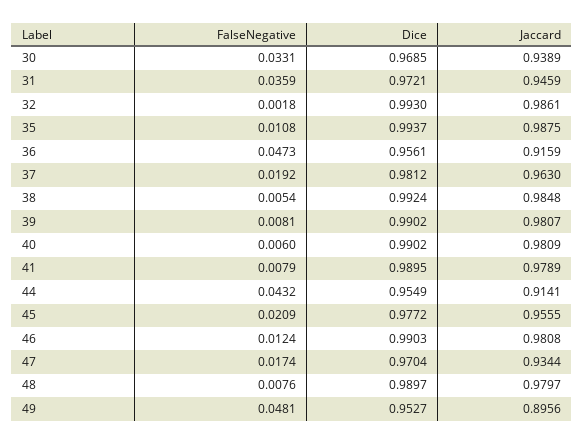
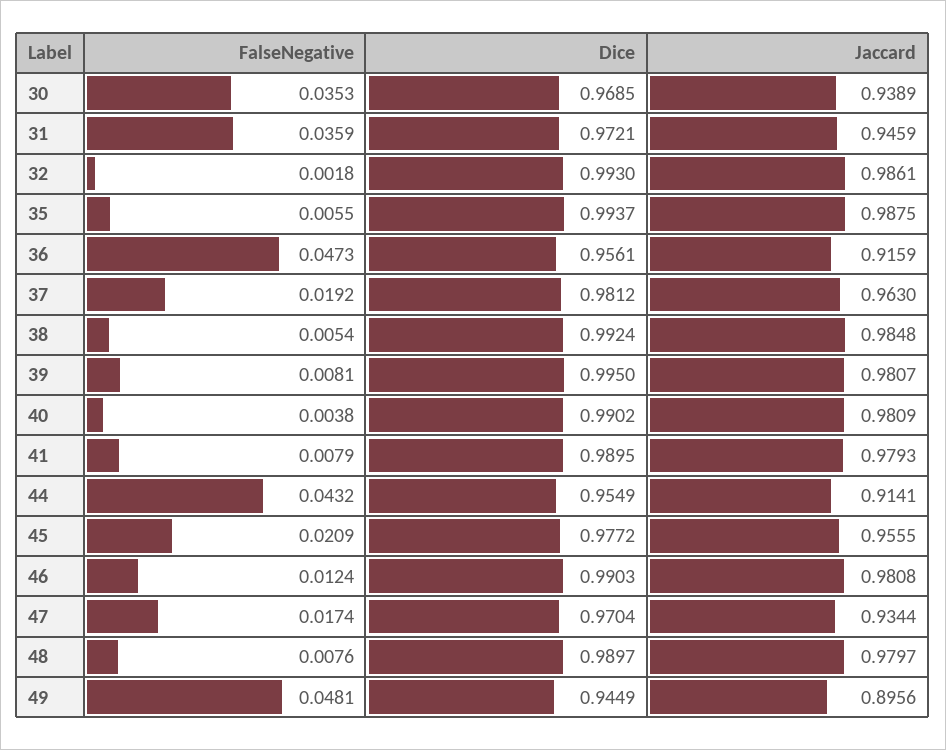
FalseNegative, 30: 0.0331 -> 0.0353
FalseNegative, 35: 0.0108 -> 0.0055
Dice, 39: 0.9902 -> 0.995
FalseNegative, 40: 0.006 -> 0.0038
Jaccard, 41: 0.9789 -> 0.9793
Dice, 49: 0.9527 -> 0.9449

